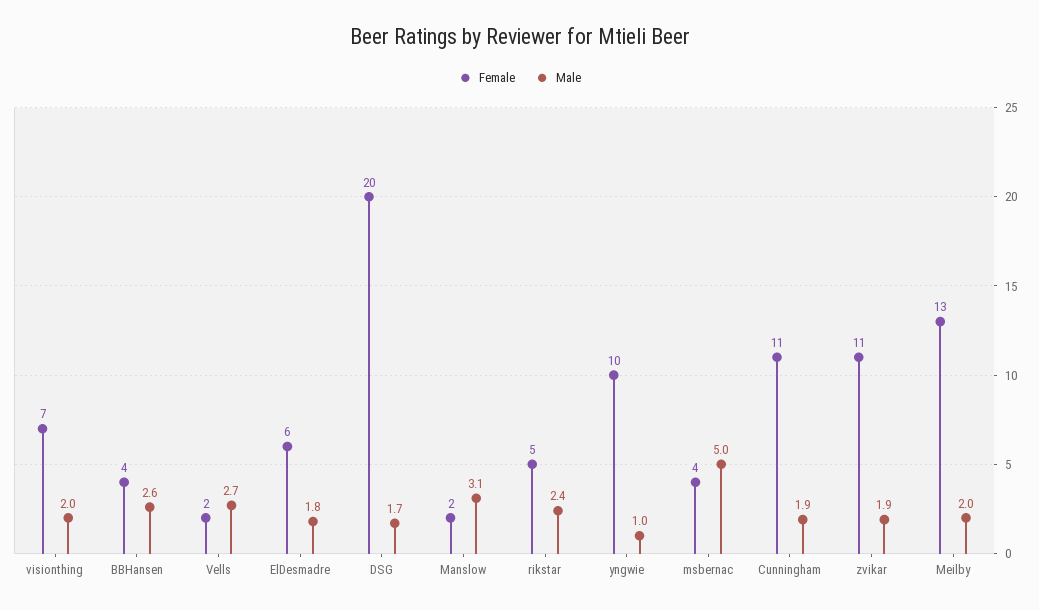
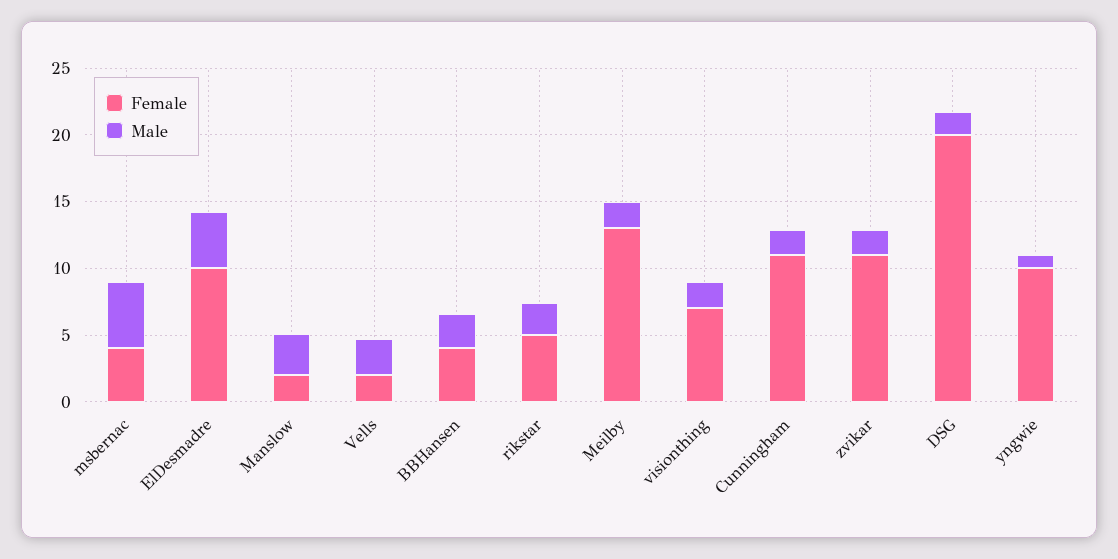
Female, ElDesmadre: 6 -> 10
Male, ElDesmadre: 1.8 -> 4

